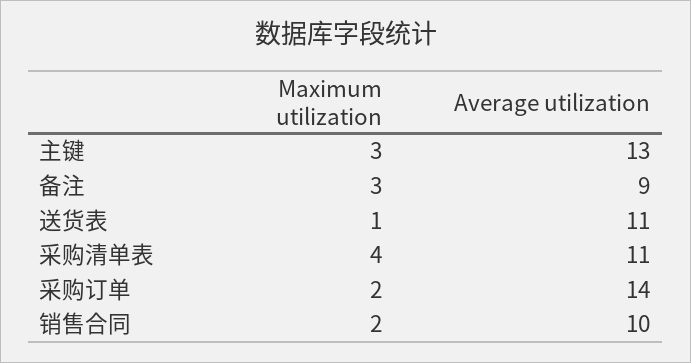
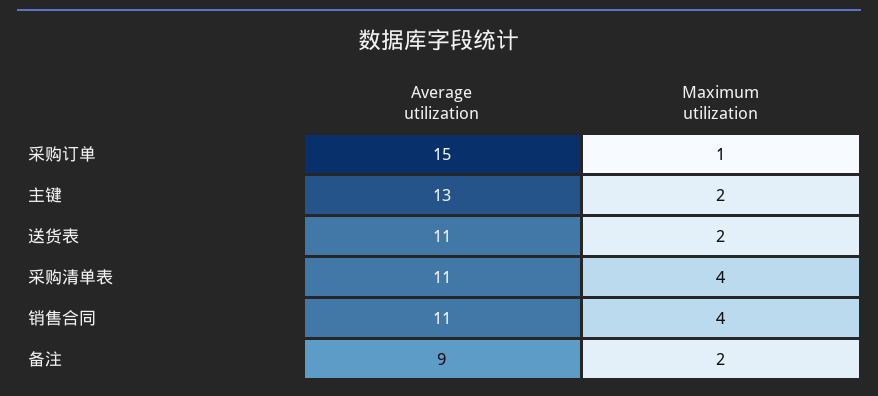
Maximum utilization, 主键: 3 -> 2
Maximum utilization, 备注: 3 -> 2
Maximum utilization, 送货表: 1 -> 2
Maximum utilization, 采购订单: 2 -> 1
Average utilization, 采购订单: 14 -> 15
Maximum utilization, 销售合同: 2 -> 4
Average utilization, 销售合同: 10 -> 11

